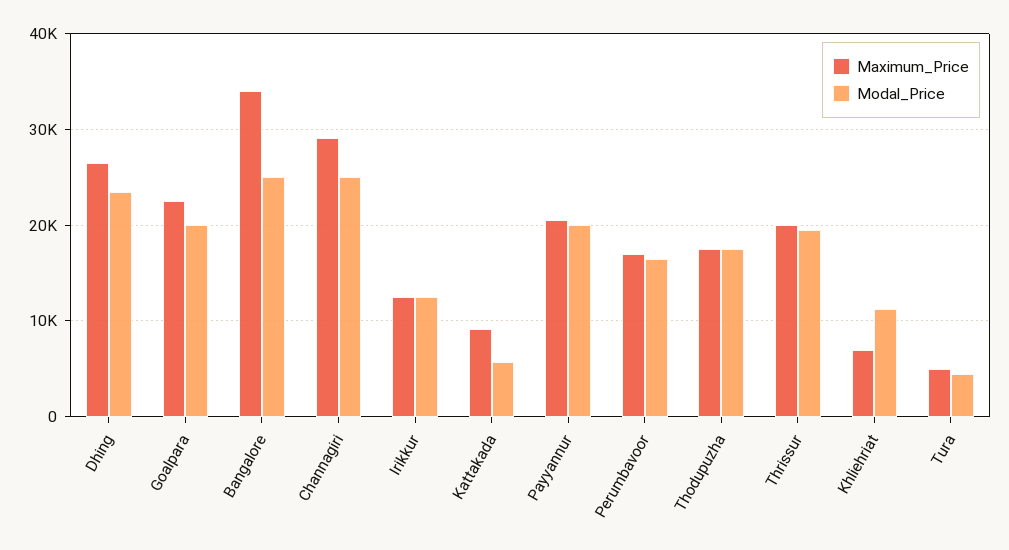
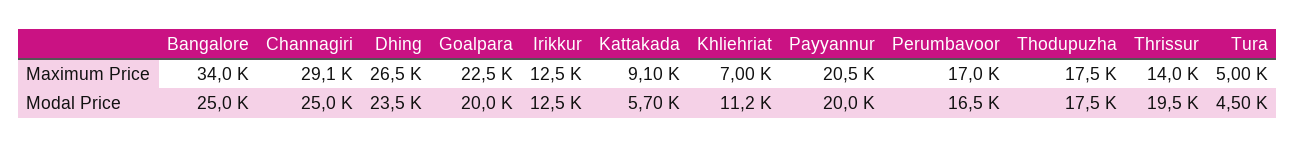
Maximum_Price, Thrissur: 20000 -> 14000

